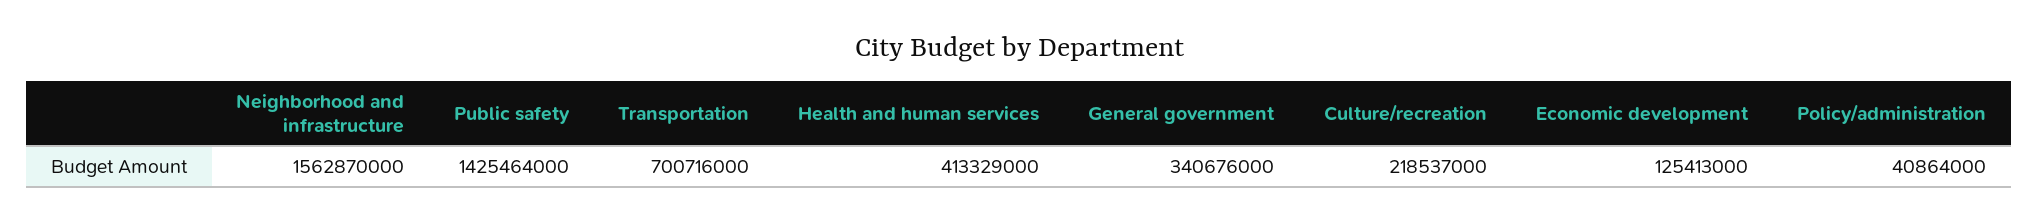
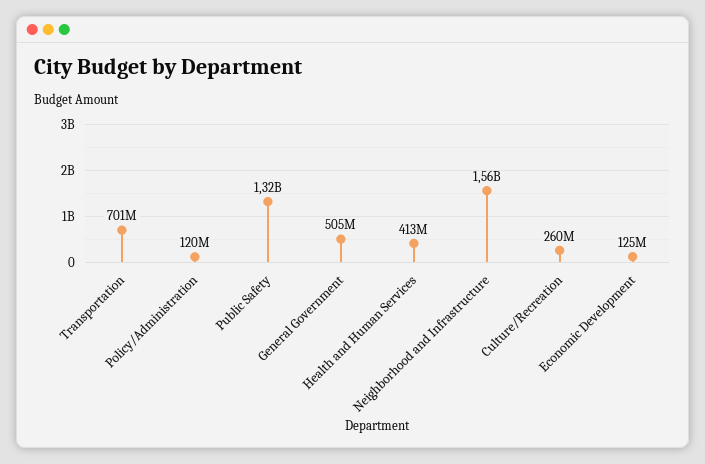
Public safety: 1425464000 -> 1320000000
General government: 340676000 -> 505000000
Culture/recreation: 218537000 -> 260000000
Policy/administration: 40864000 -> 120000000

